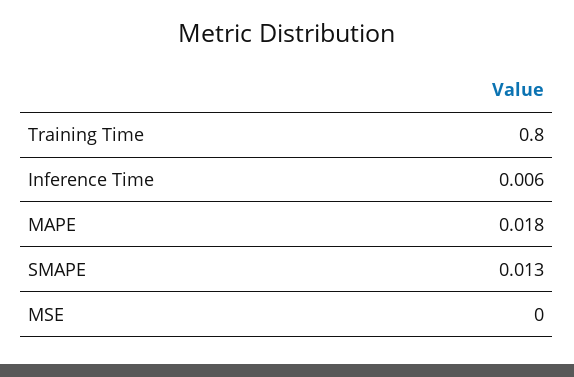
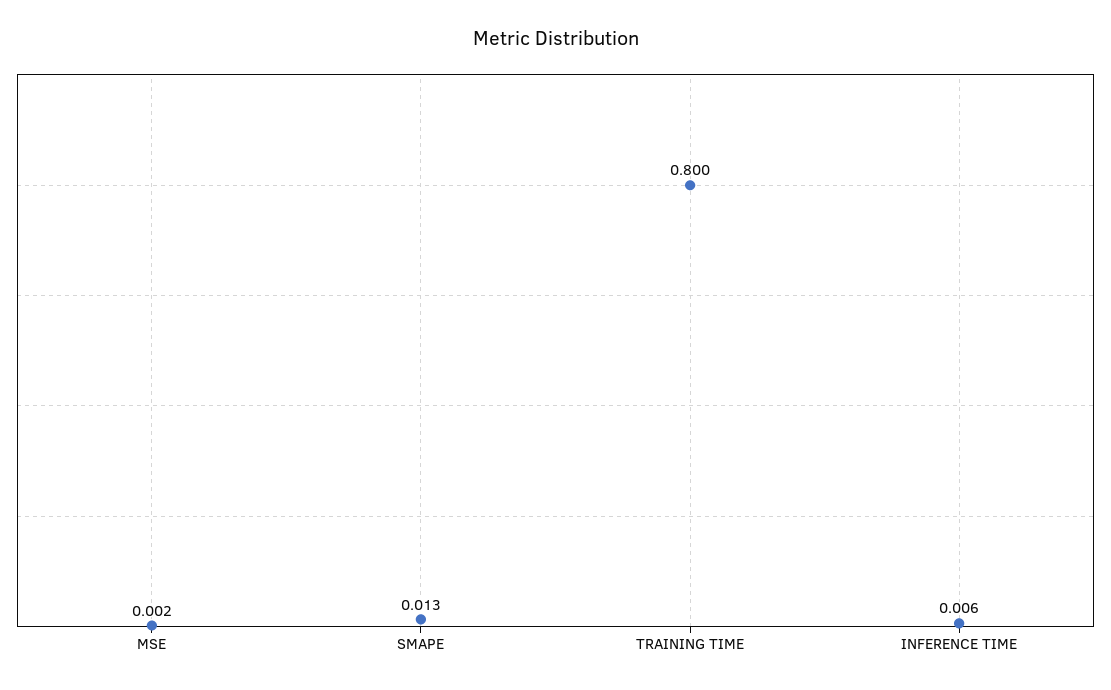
MAPE: 0.018 -> none
MSE: 0 -> 0.002

